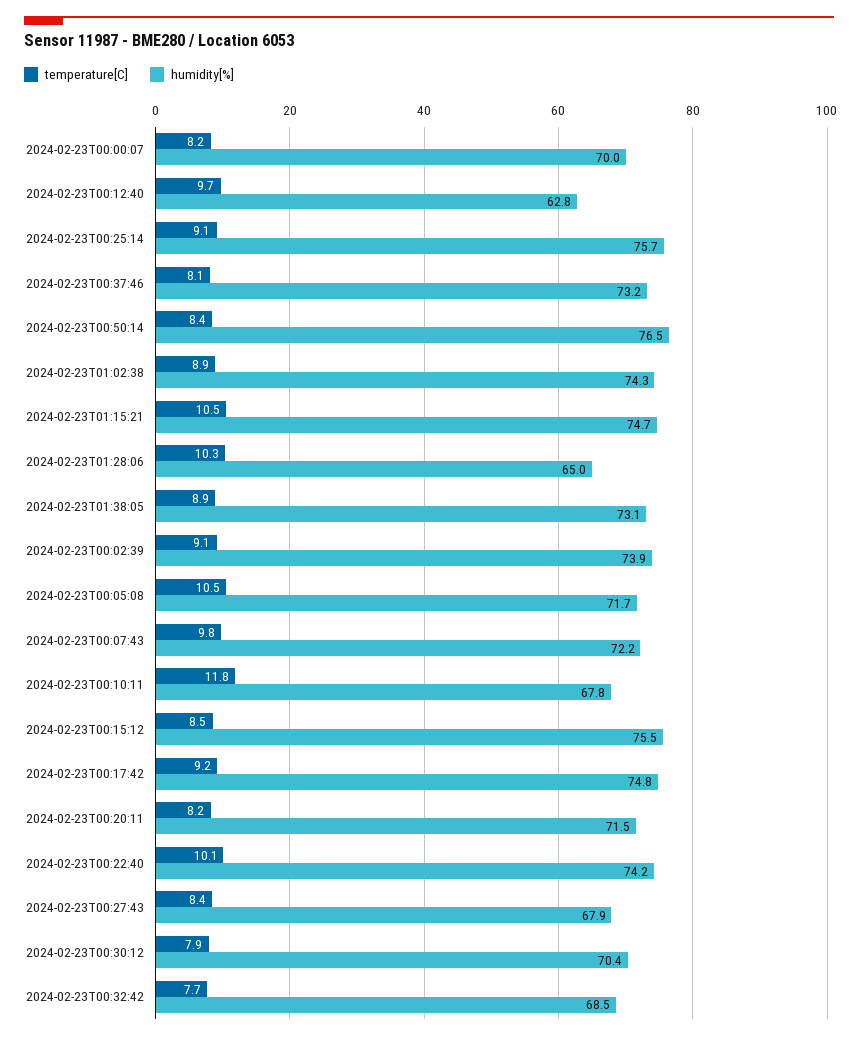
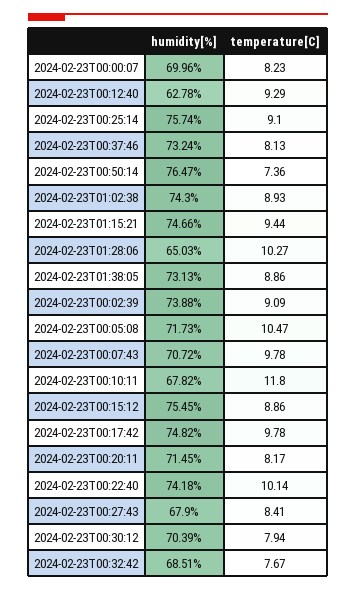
temperature[C], 2024-02-23T00:12:40: 9.7 -> 9.29
temperature[C], 2024-02-23T00:50:14: 8.4 -> 7.36
temperature[C], 2024-02-23T01:15:21: 10.5 -> 9.44
humidity[%], 2024-02-23T00:07:43: 72.2 -> 70.72
temperature[C], 2024-02-23T00:15:12: 8.5 -> 8.86
temperature[C], 2024-02-23T00:17:42: 9.2 -> 9.78

